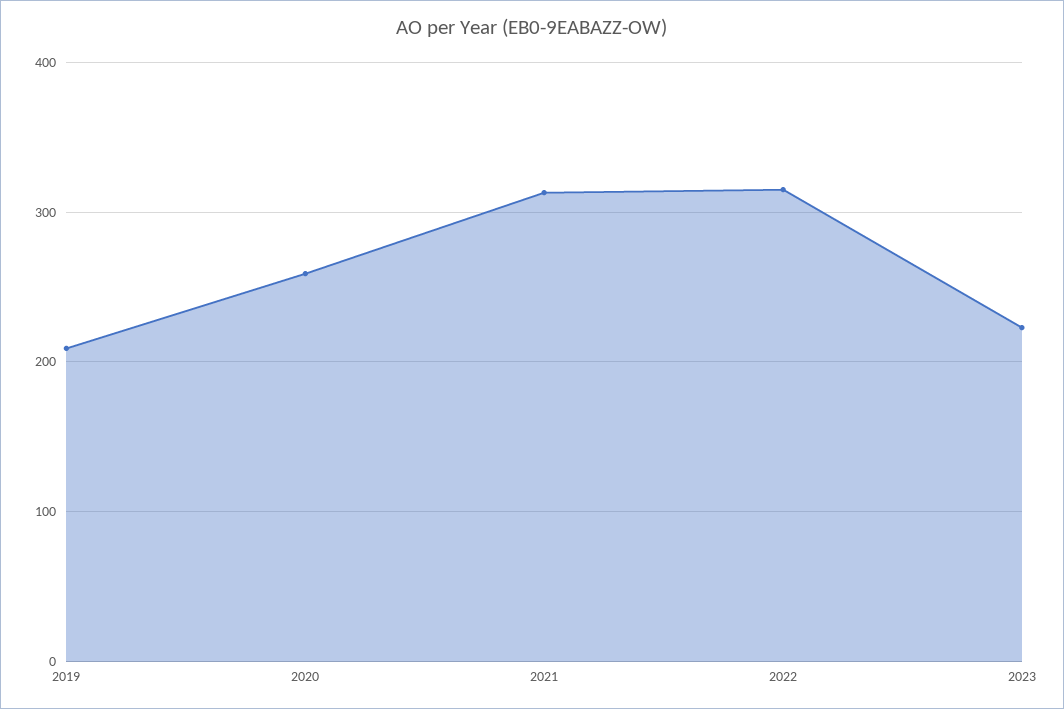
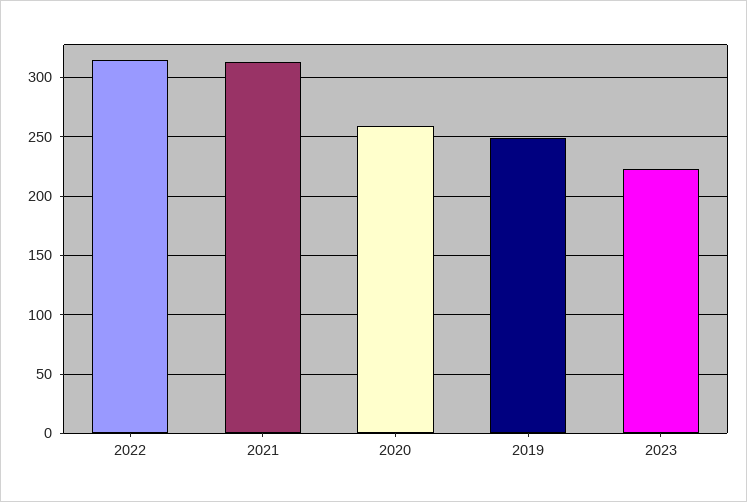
2019: 210 -> 250

